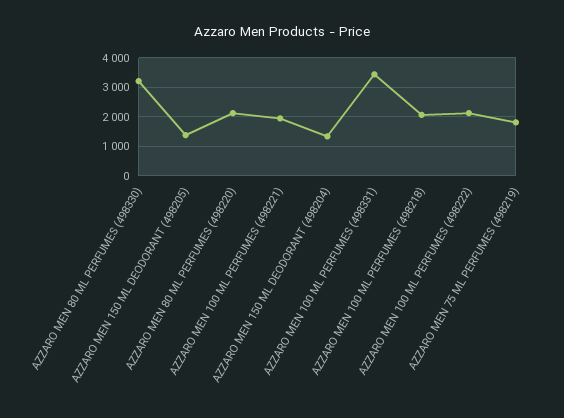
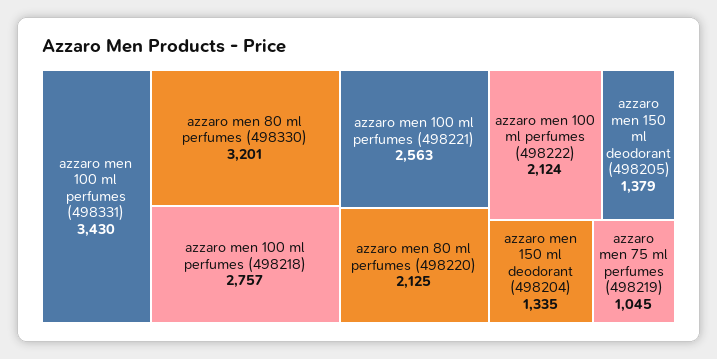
AZZARO MEN 100 ML PERFUMES (498221): 2000 -> 2563
AZZARO MEN 100 ML PERFUMES (498218): 2000 -> 2757
AZZARO MEN 75 ML PERFUMES (498219): 1750 -> 1045

